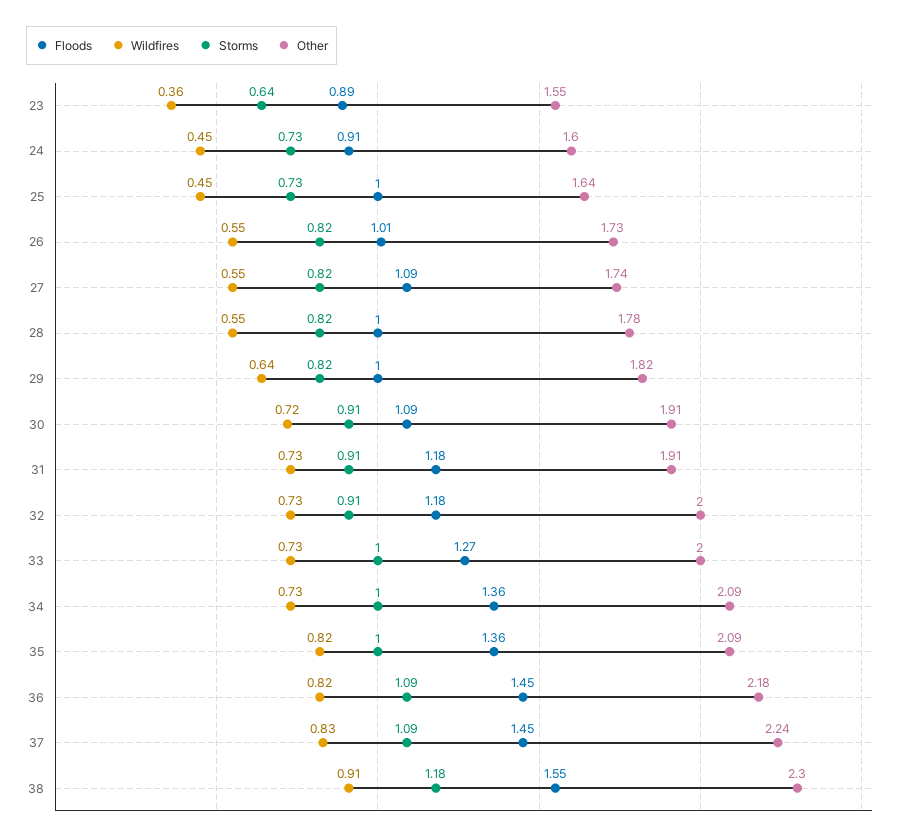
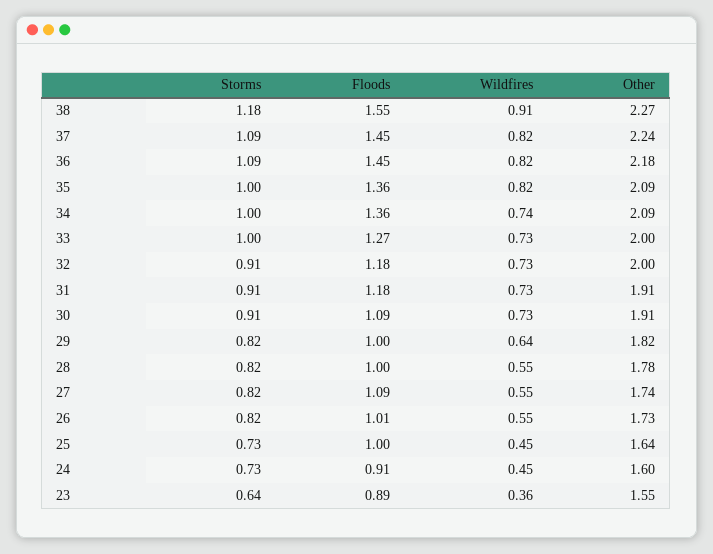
Wildfires, 30: 0.72 -> 0.73
Wildfires, 34: 0.73 -> 0.74
Wildfires, 37: 0.83 -> 0.82
Other, 38: 2.3 -> 2.27

